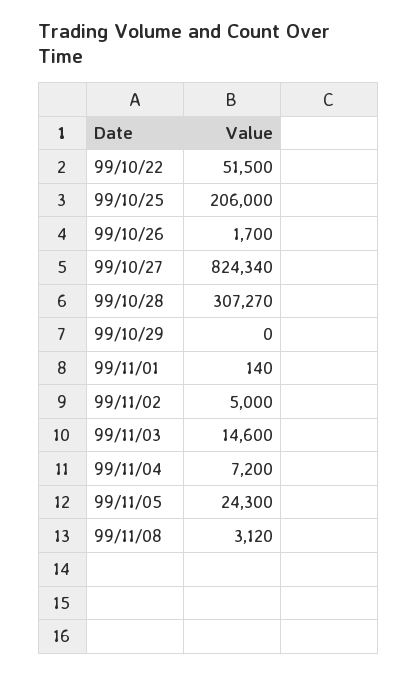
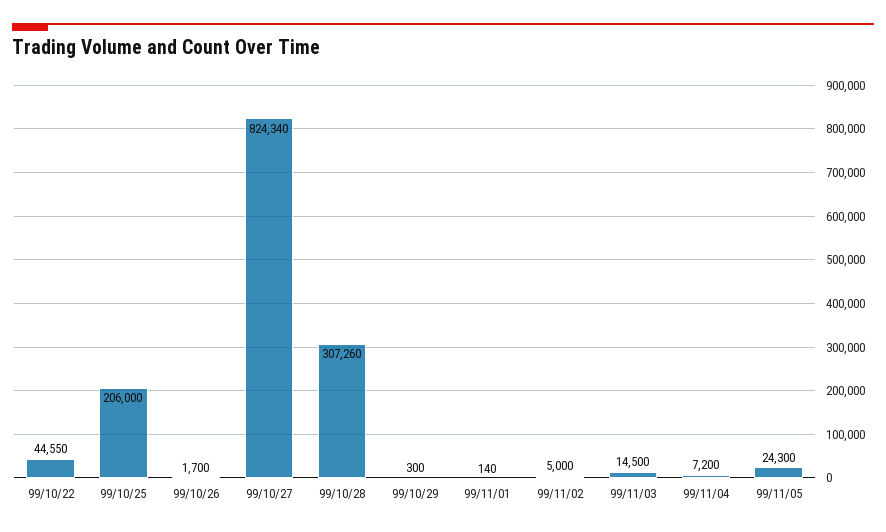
99/10/22: 51500 -> 44550
99/10/28: 307270 -> 307260
99/10/29: 0 -> 300
99/11/03: 14600 -> 14500
99/11/08: 3120 -> none

